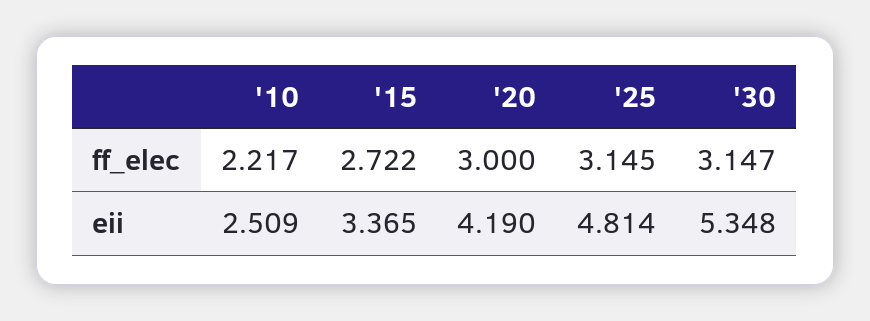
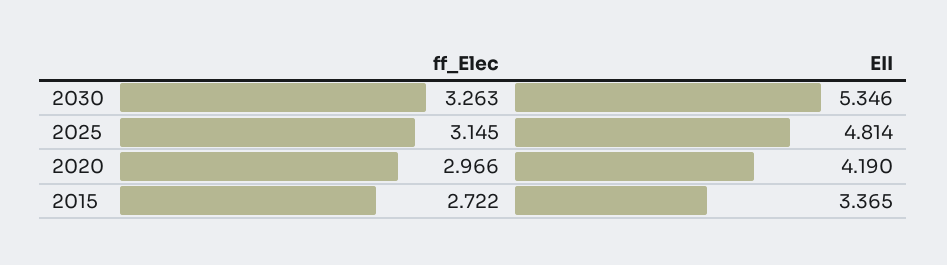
'10, ff_elec: 2.217 -> none
'20, ff_elec: 3 -> 2.966
'30, ff_elec: 3.147 -> 3.263
'10, eii: 2.509 -> none
'30, eii: 5.348 -> 5.346

